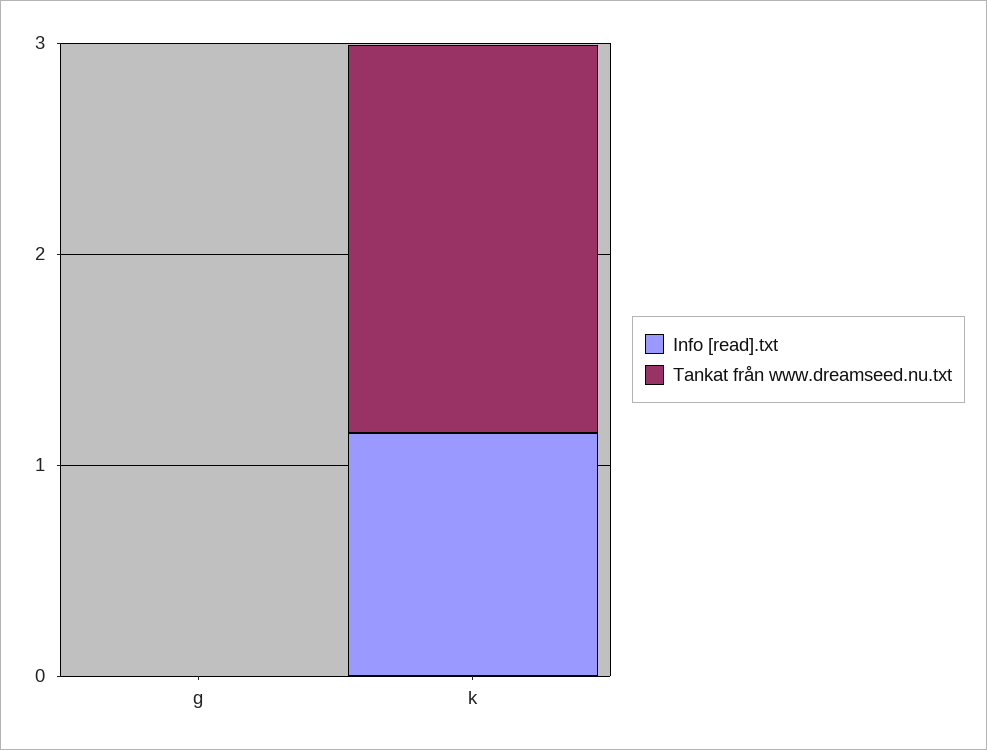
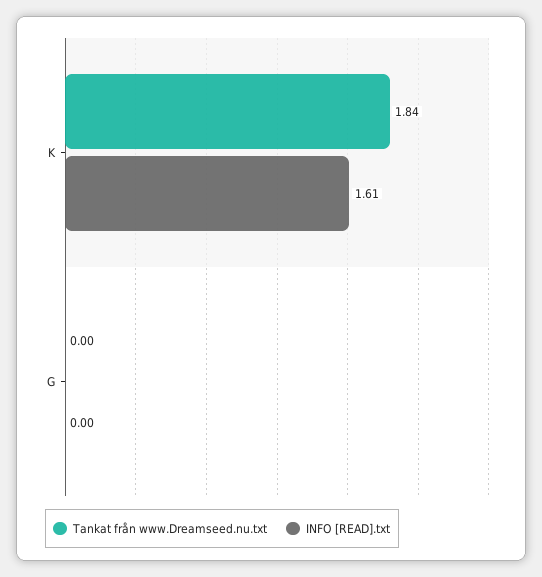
Info [read].txt, k: 1.2 -> 1.61

